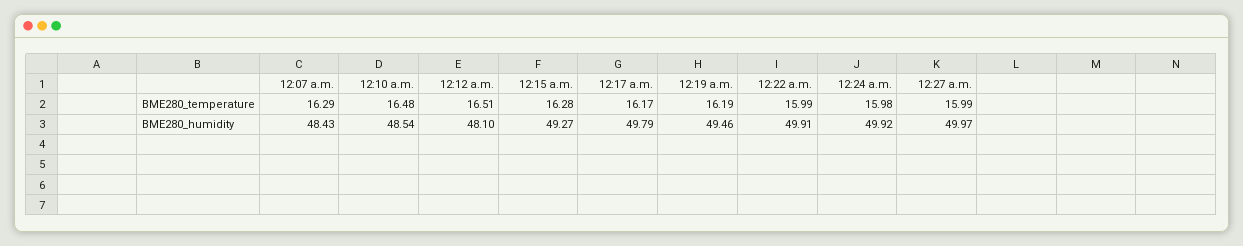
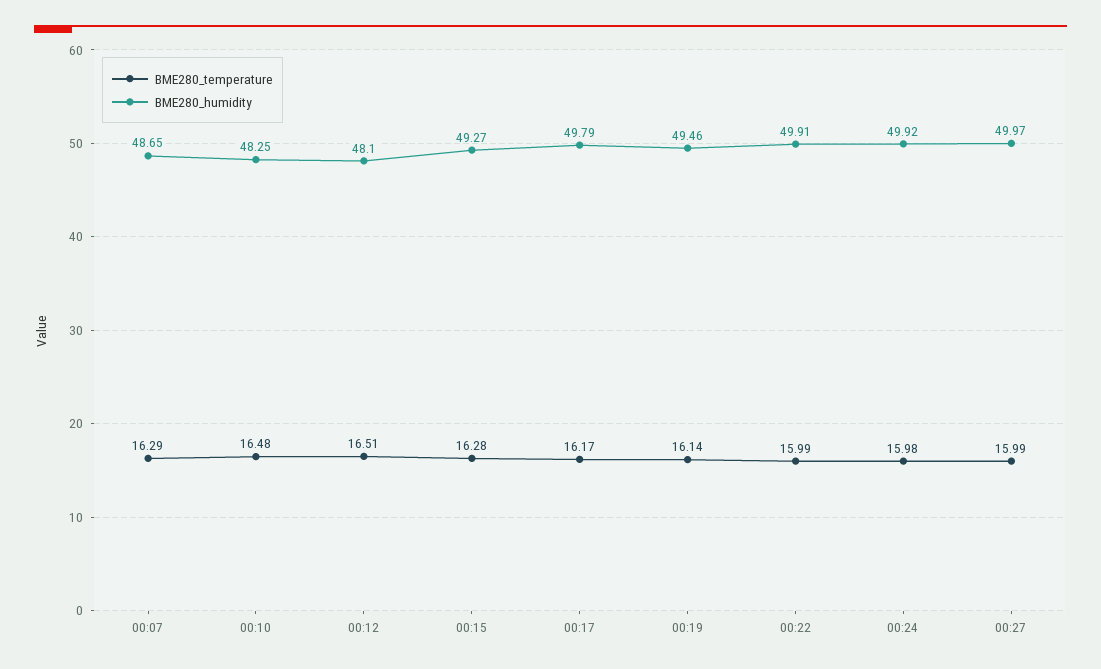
BME280_temperature, 12:19 a.m.: 16.19 -> 16.14
BME280_humidity, 12:07 a.m.: 48.43 -> 48.65
BME280_humidity, 12:10 a.m.: 48.54 -> 48.25

